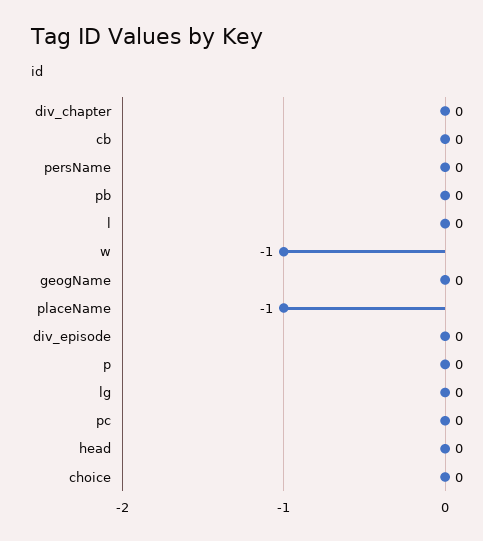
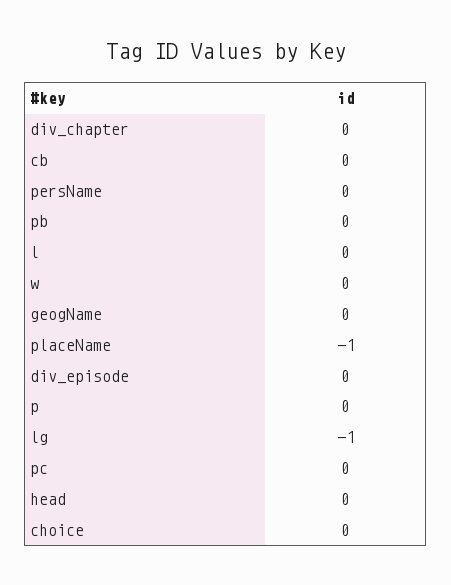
w: -1 -> 0
lg: 0 -> -1

